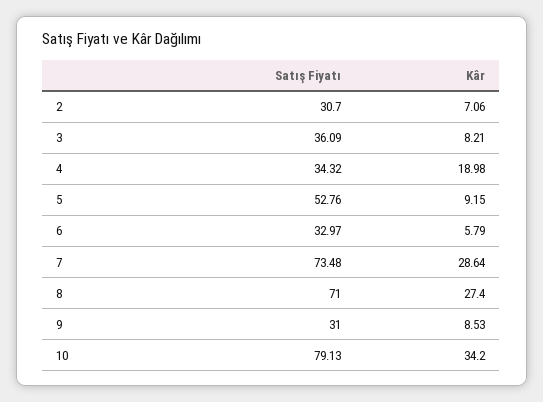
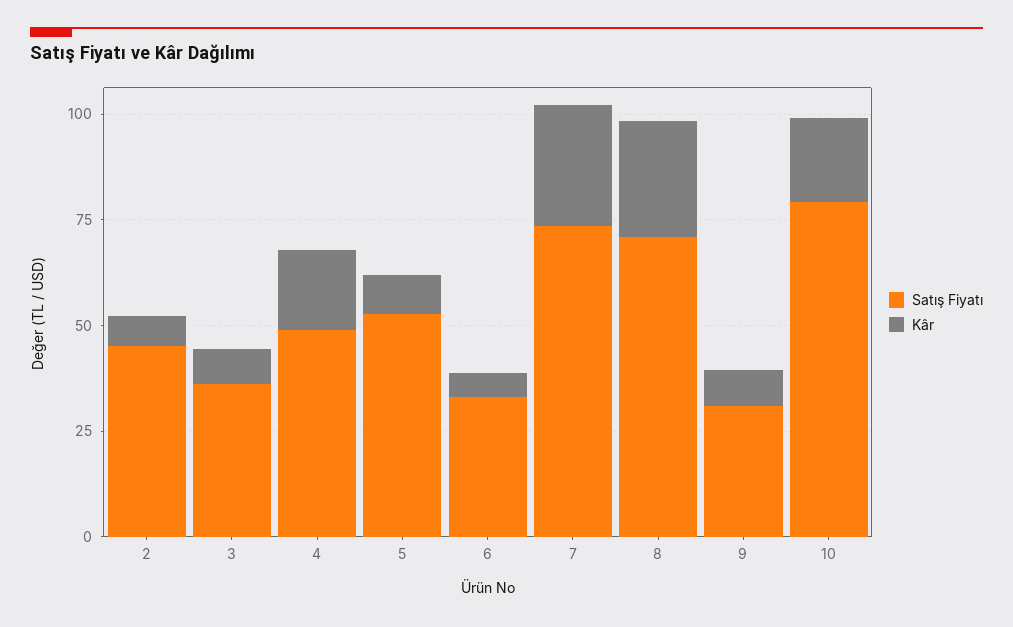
Satış Fiyatı, 2: 30.7 -> 45
Satış Fiyatı, 4: 34.32 -> 50
Kâr, 10: 34.2 -> 20

